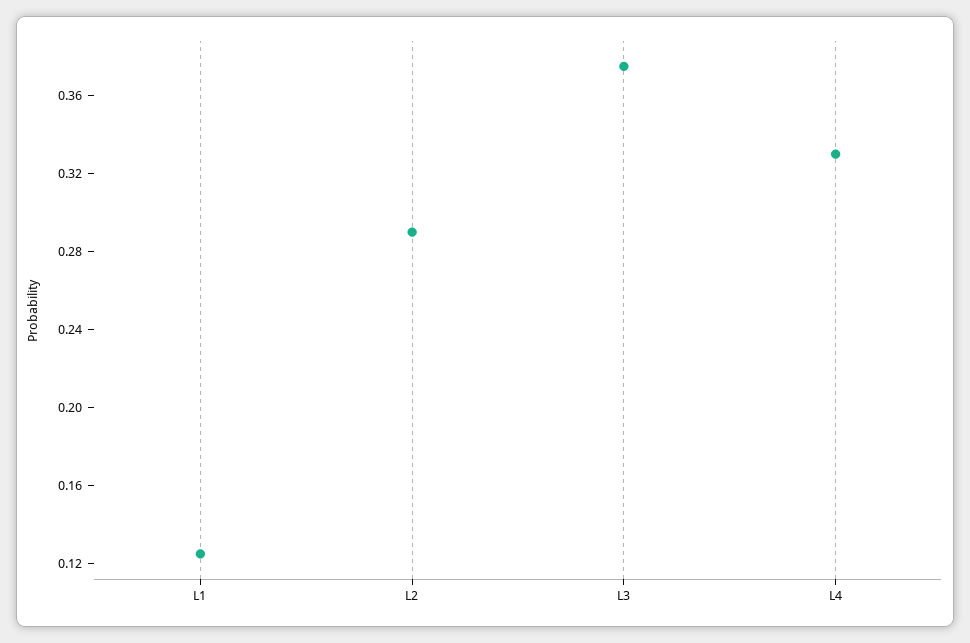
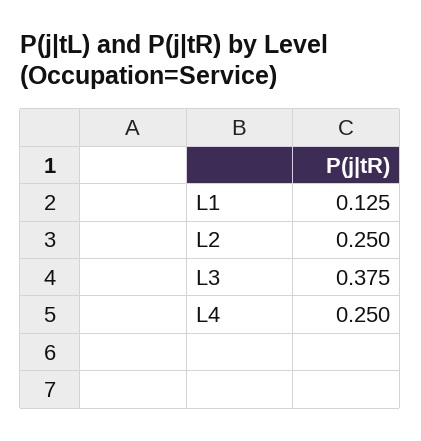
L2: 0.29 -> 0.25
L4: 0.33 -> 0.25

